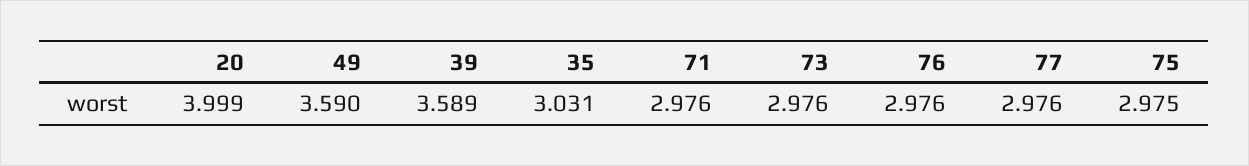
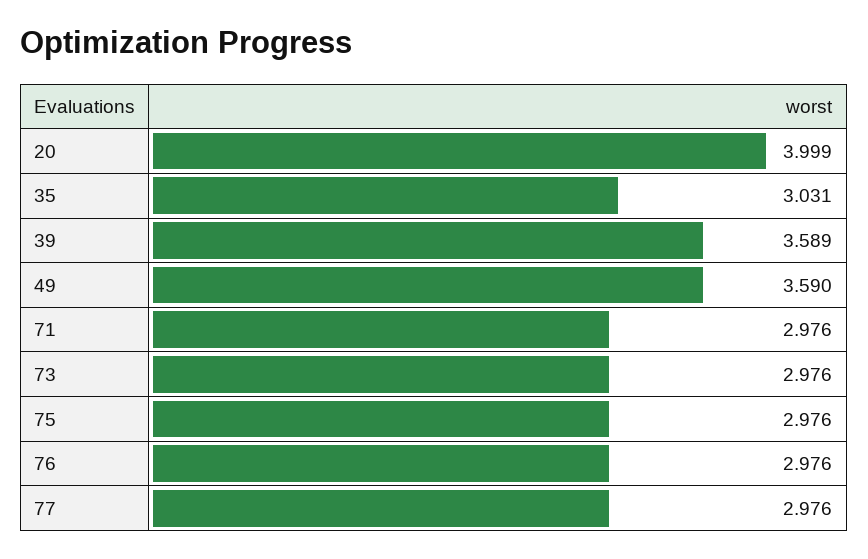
75: 2.975 -> 2.976

